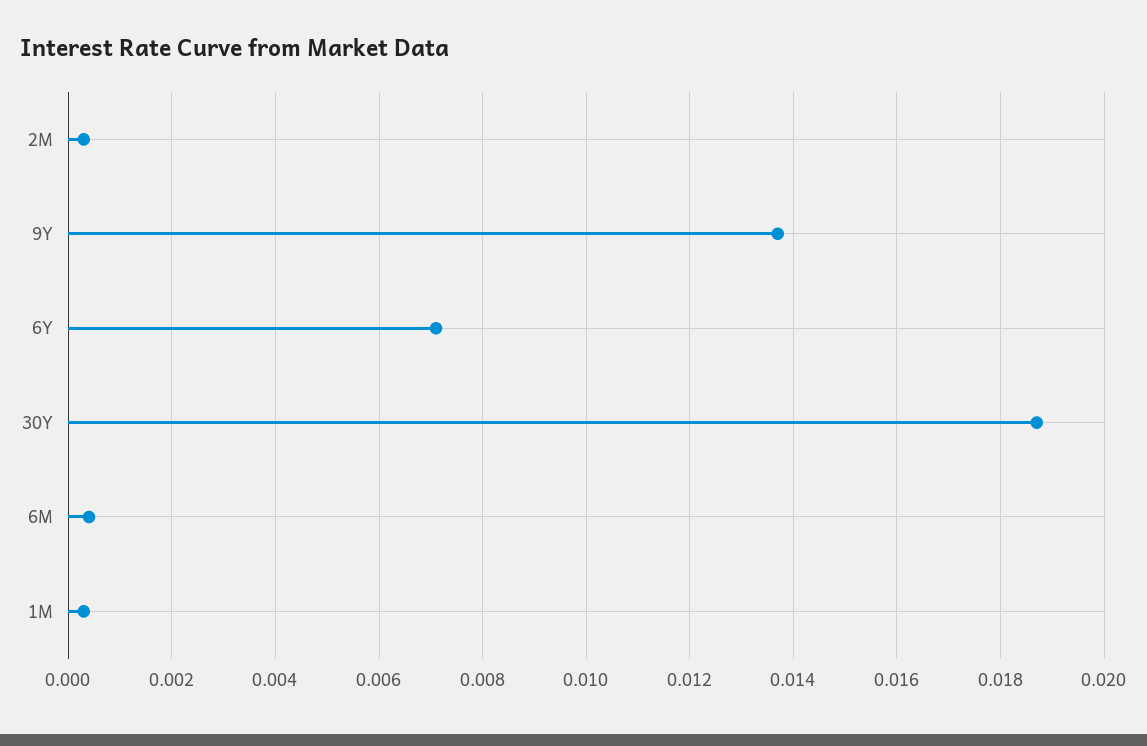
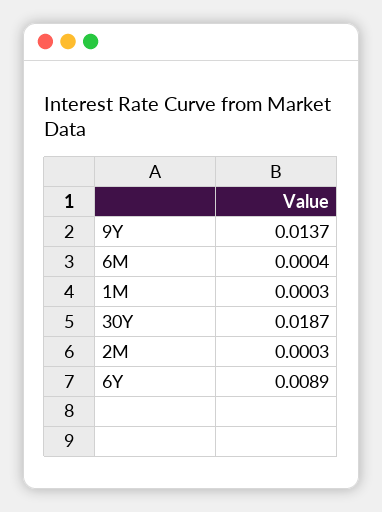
6Y: 0.007 -> 0.0089

